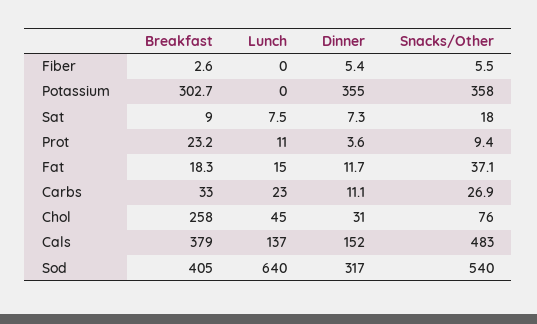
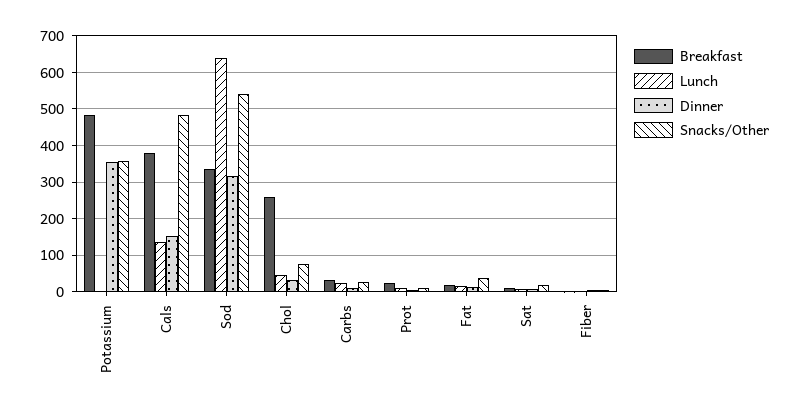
Breakfast, Potassium: 302.7 -> 480
Breakfast, Sod: 405 -> 340

